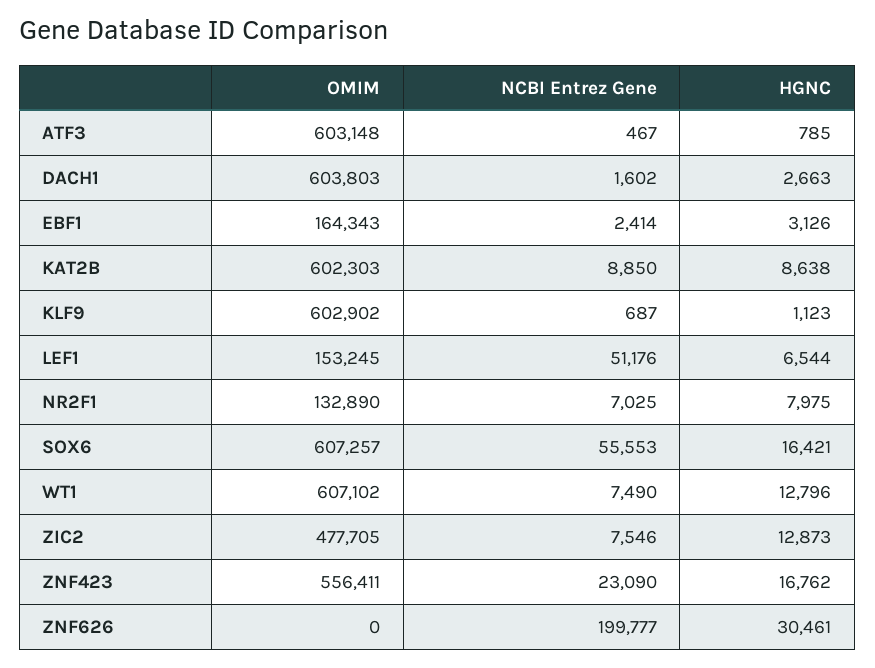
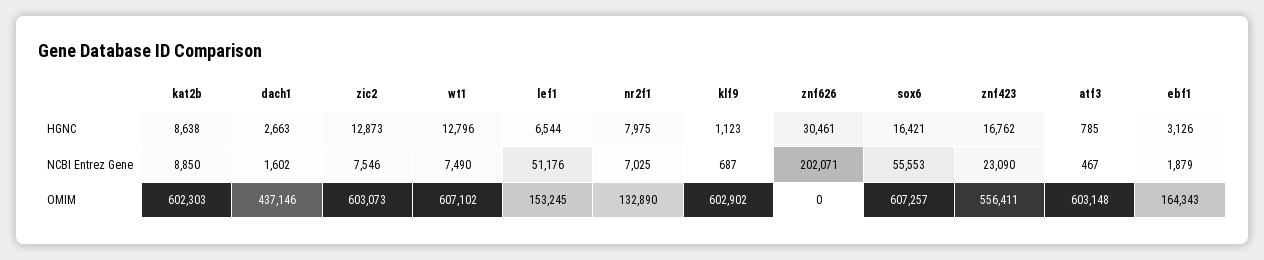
OMIM, DACH1: 603803 -> 437146
NCBI Entrez Gene, EBF1: 2414 -> 1879
OMIM, ZIC2: 477705 -> 603073
NCBI Entrez Gene, ZNF626: 199777 -> 202071

